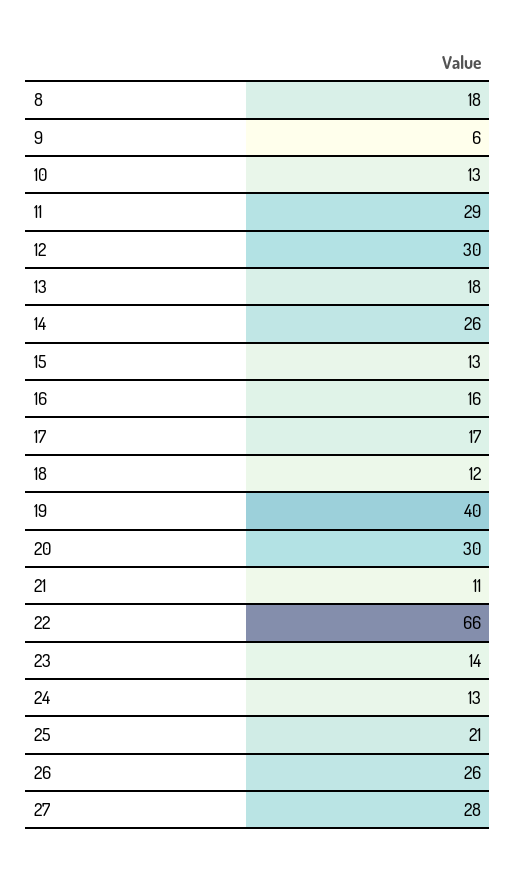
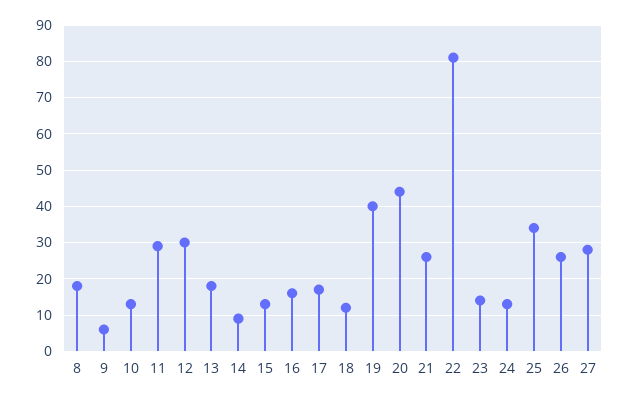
14: 26 -> 10
20: 30 -> 45
21: 11 -> 25
22: 66 -> 80
25: 21 -> 35

